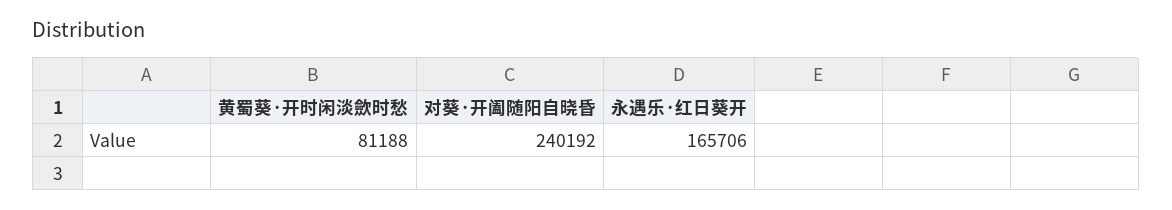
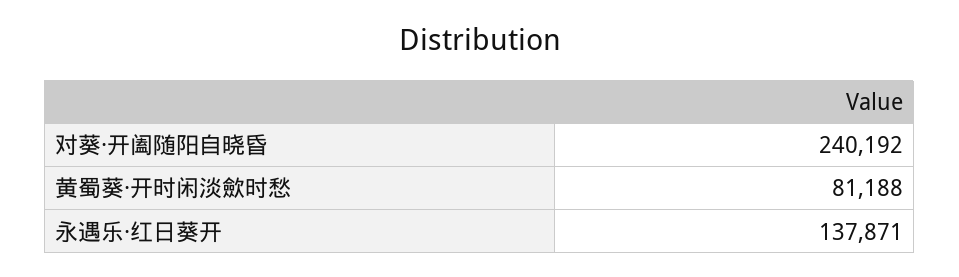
永遇乐·红日葵开: 165706 -> 137871

